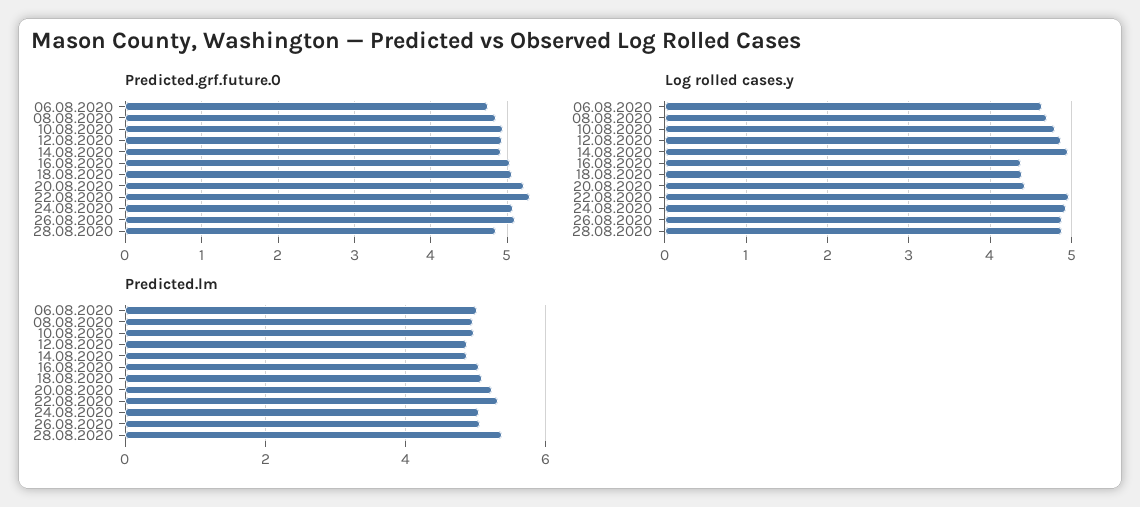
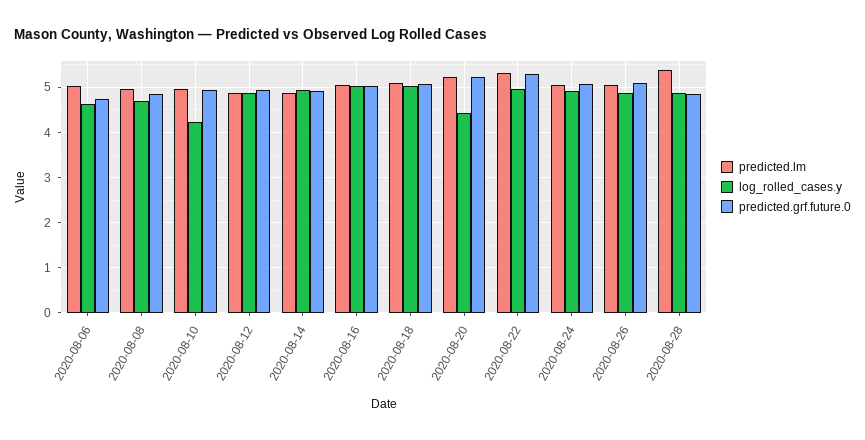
Log rolled cases.y, 10.08.2020: 4.8 -> 4.2
Log rolled cases.y, 16.08.2020: 4.4 -> 5
Log rolled cases.y, 18.08.2020: 4.4 -> 5

